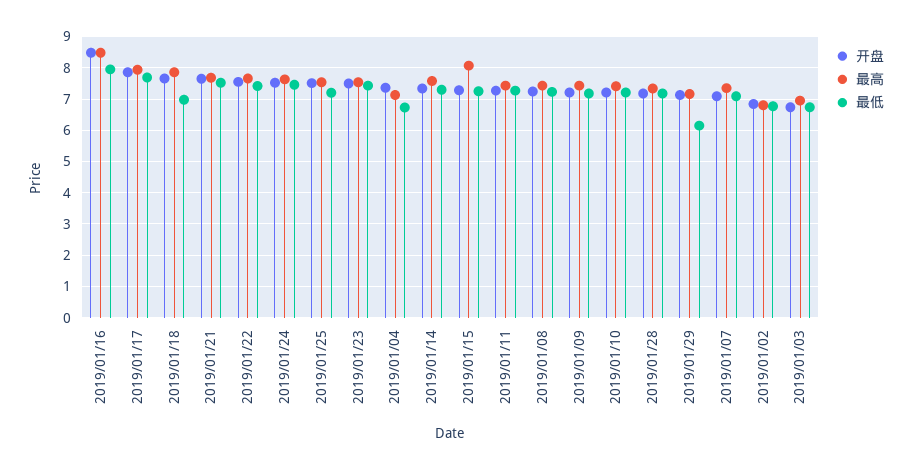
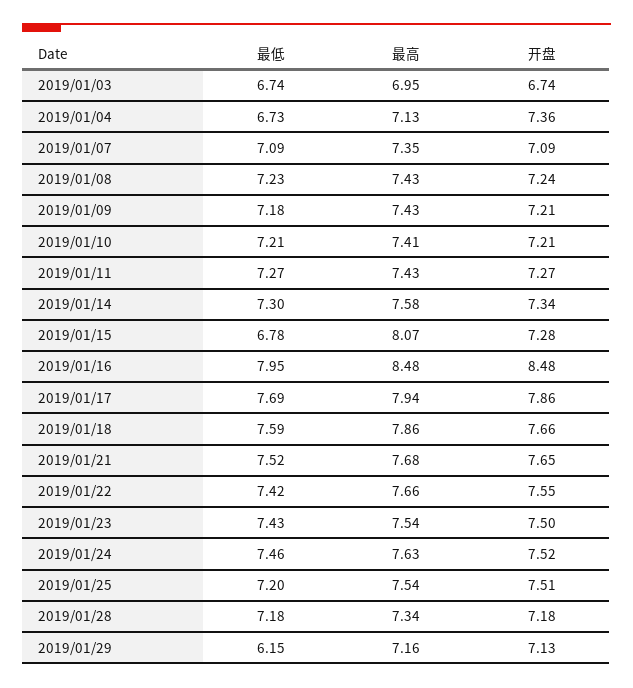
最低, 2019/01/18: 7 -> 7.59
最低, 2019/01/15: 7.2 -> 6.78
开盘, 2019/01/02: 6.8 -> none
最高, 2019/01/02: 6.8 -> none
最低, 2019/01/02: 6.8 -> none

